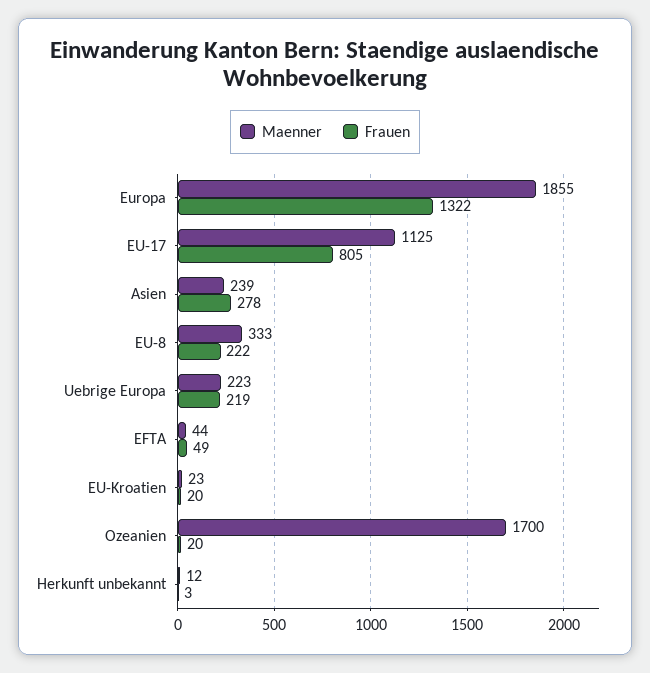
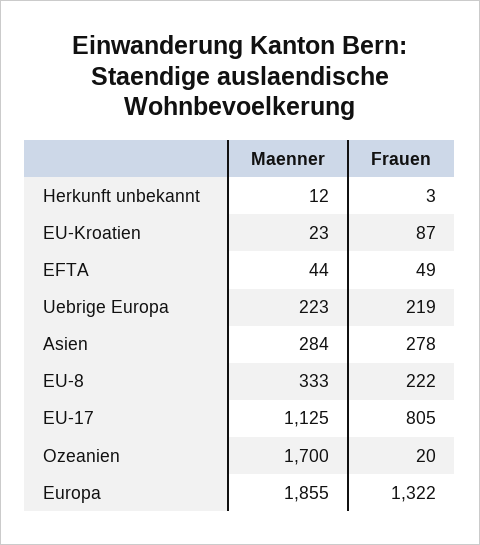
Maenner, Asien: 239 -> 284
Frauen, EU-Kroatien: 20 -> 87

